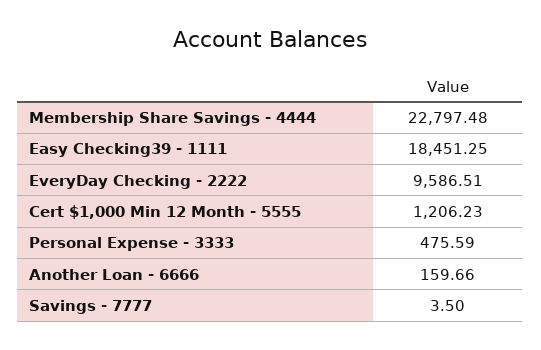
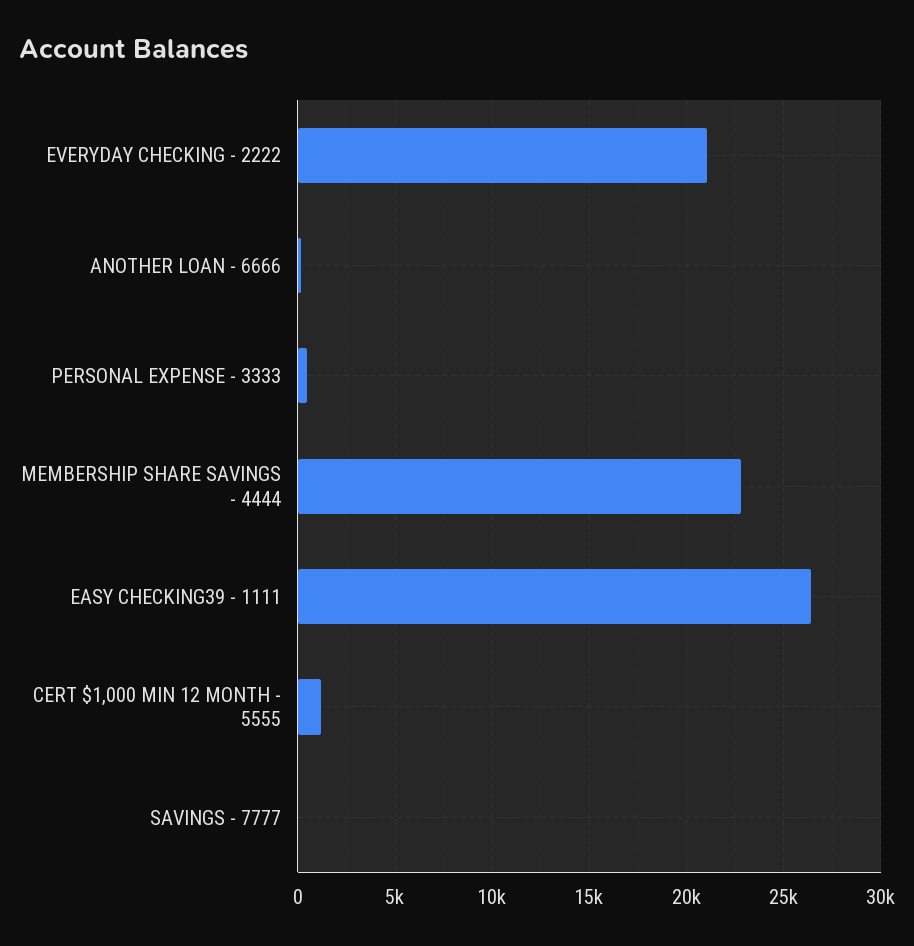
Easy Checking39 - 1111: 18451.25 -> 26500
EveryDay Checking - 2222: 9586.51 -> 21000

